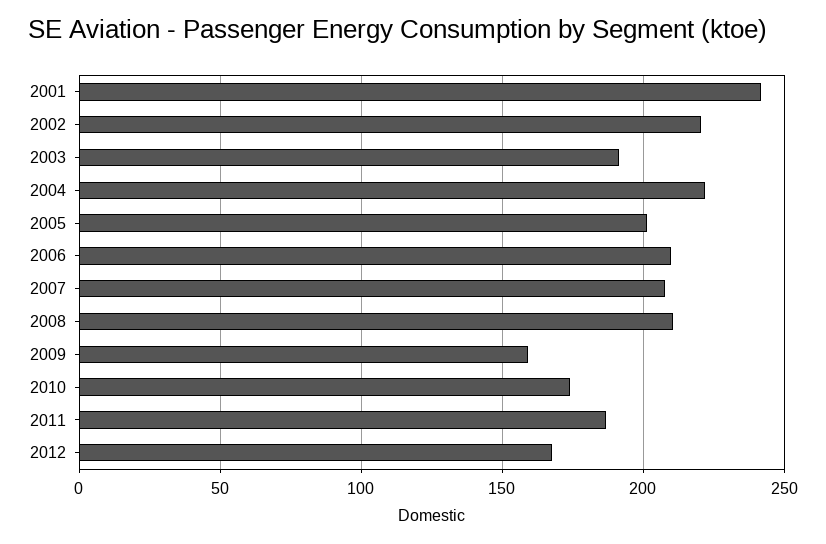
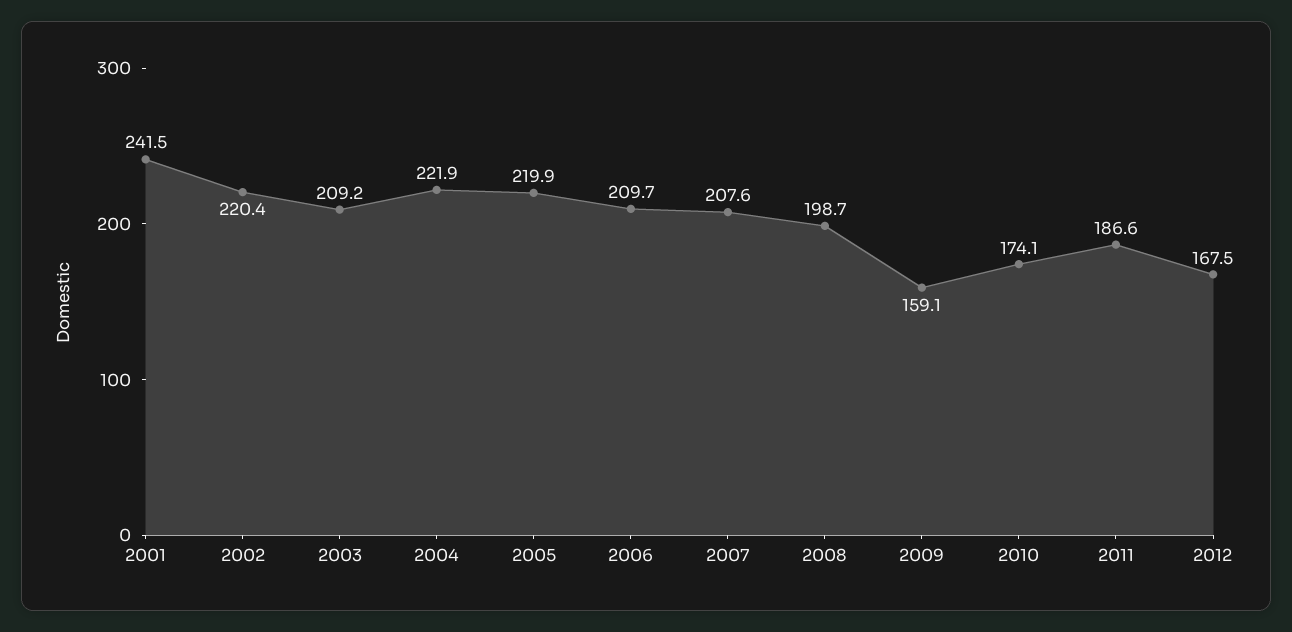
2003: 190 -> 209.2
2005: 200 -> 219.9
2008: 210 -> 198.7

